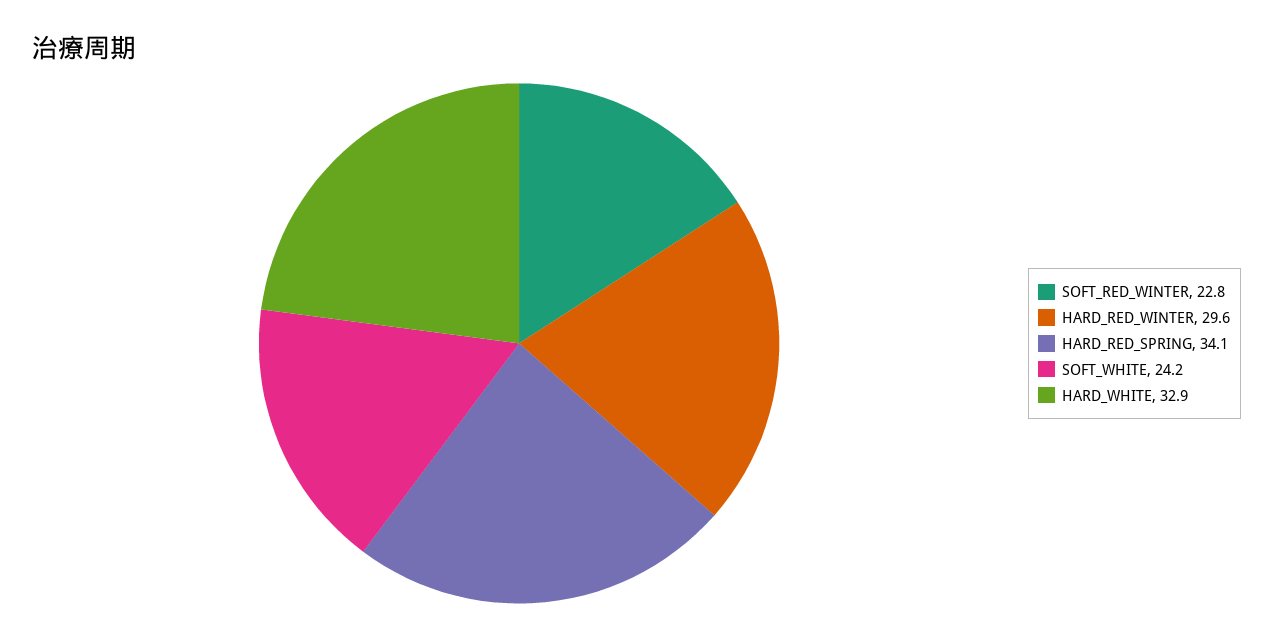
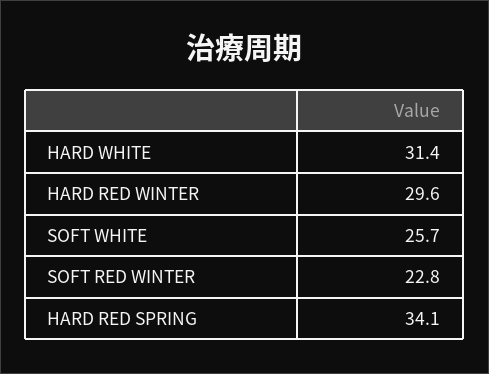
SOFT_WHITE: 24.2 -> 25.7
HARD_WHITE: 32.9 -> 31.4

